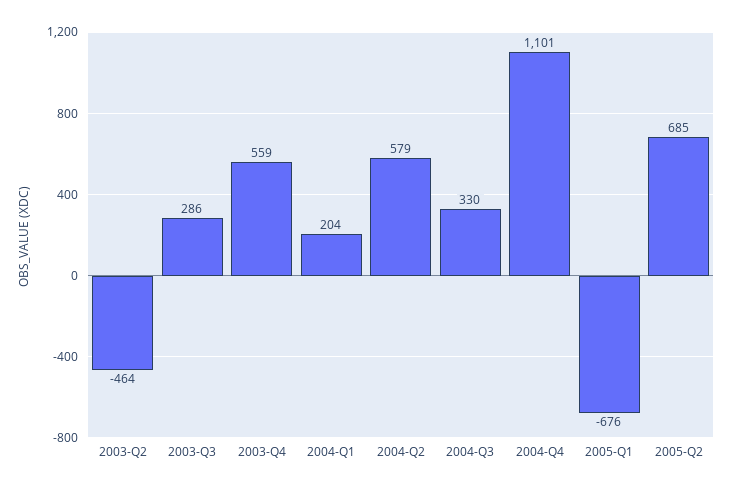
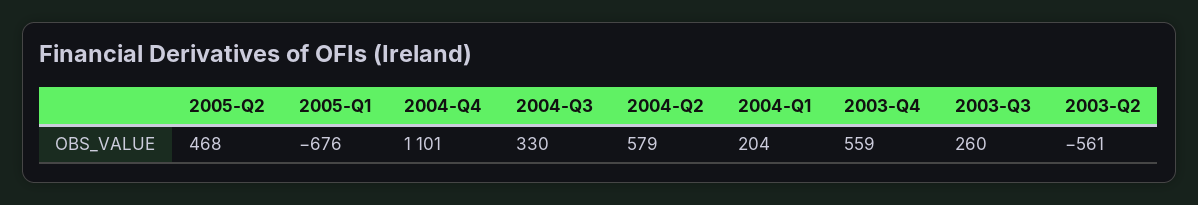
2003-Q2: -464 -> -561
2003-Q3: 286 -> 260
2005-Q2: 685 -> 468

